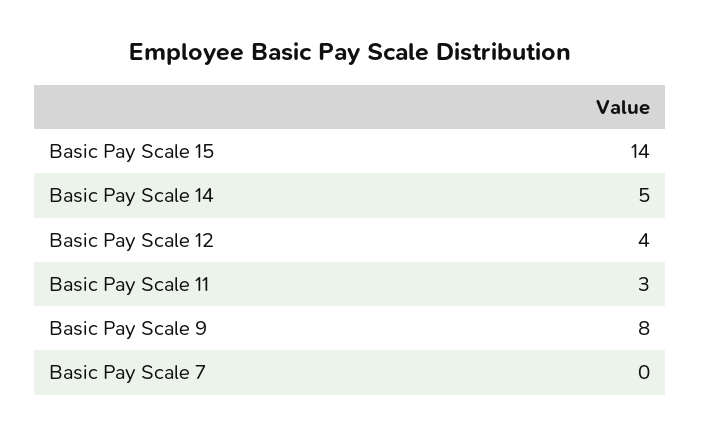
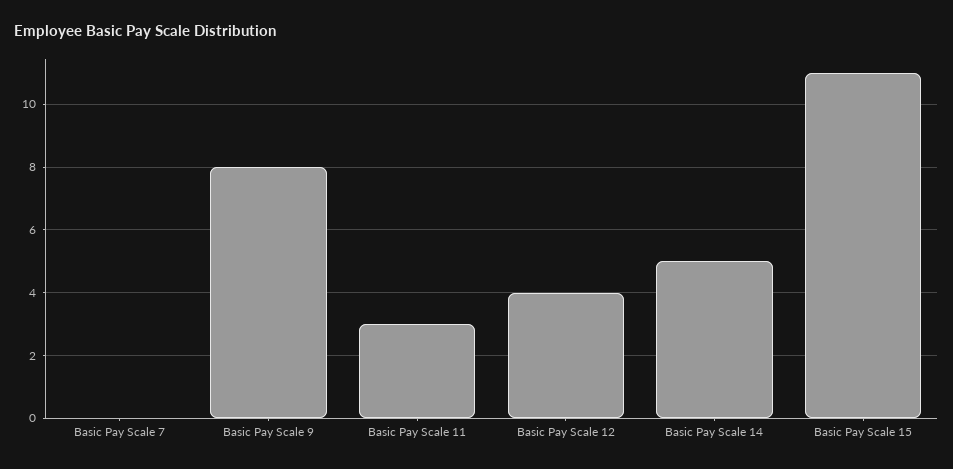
Basic Pay Scale 15: 14 -> 11

